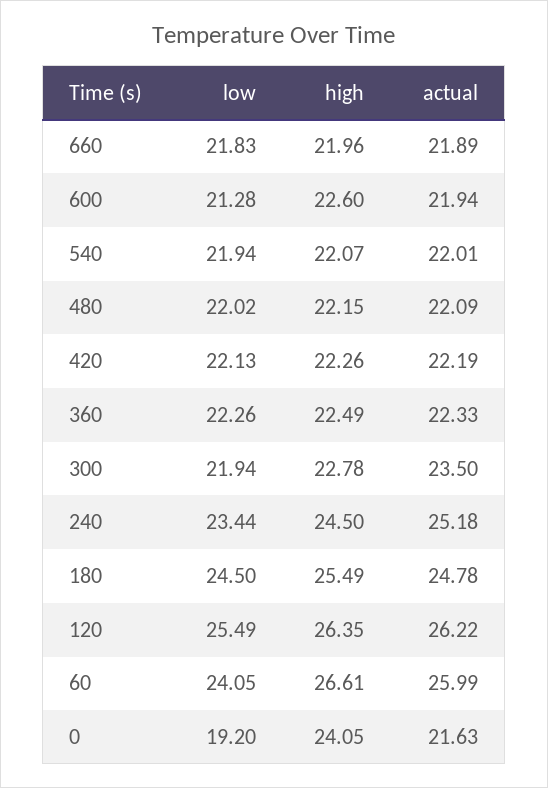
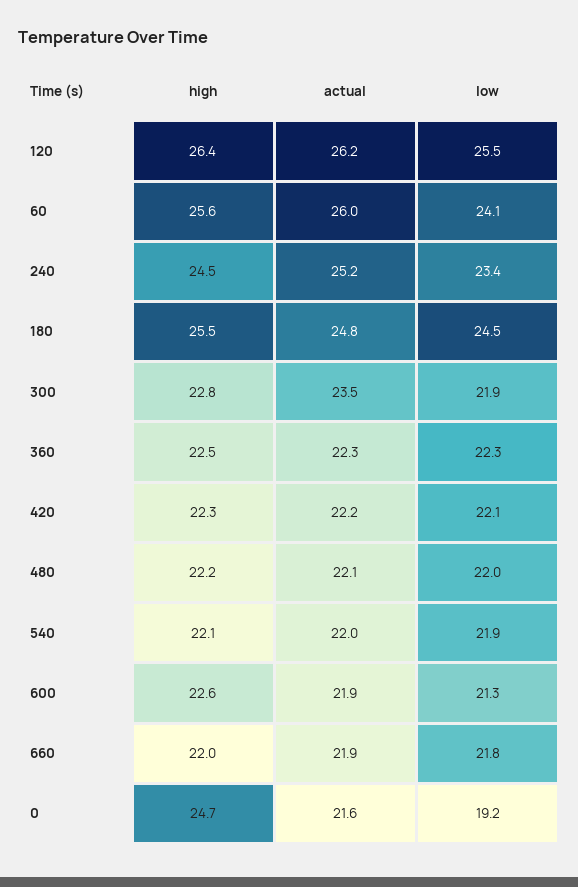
high, 60: 26.61 -> 25.6
high, 0: 24.05 -> 24.7

